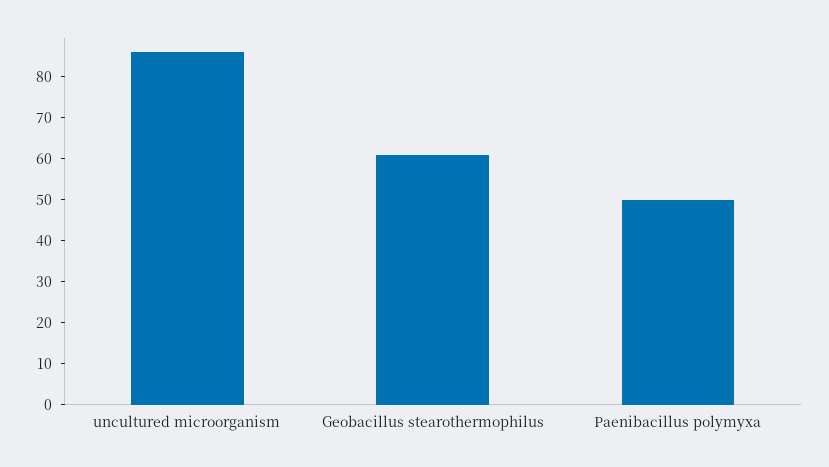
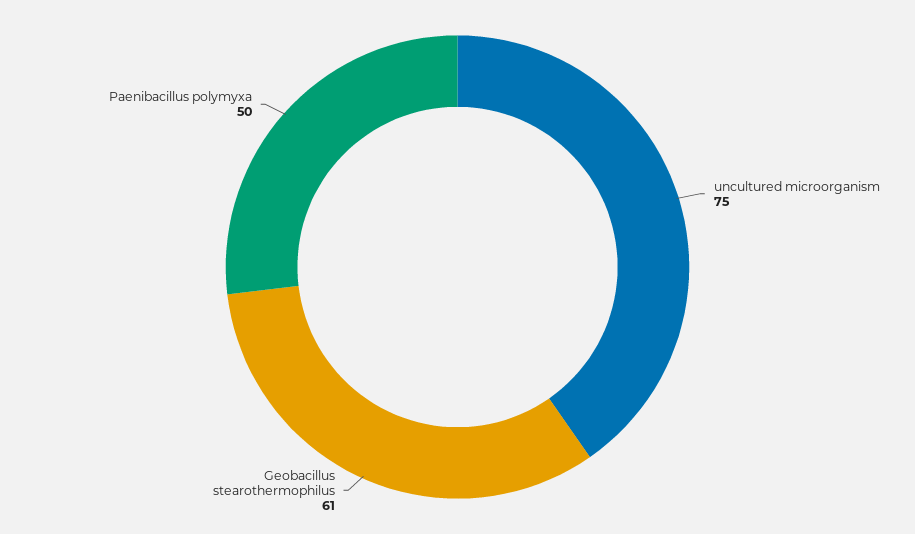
uncultured microorganism: 85 -> 75

